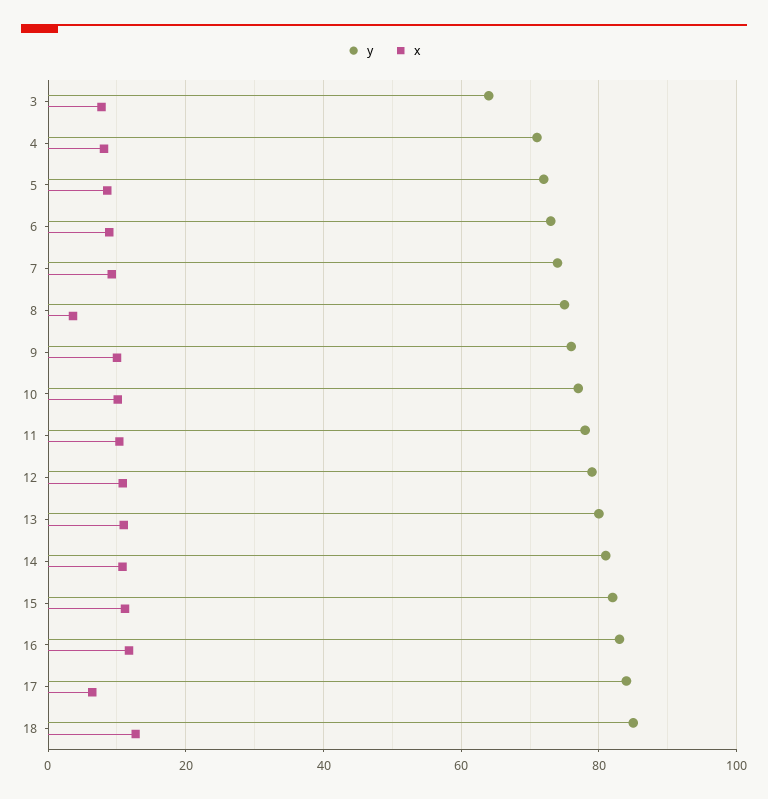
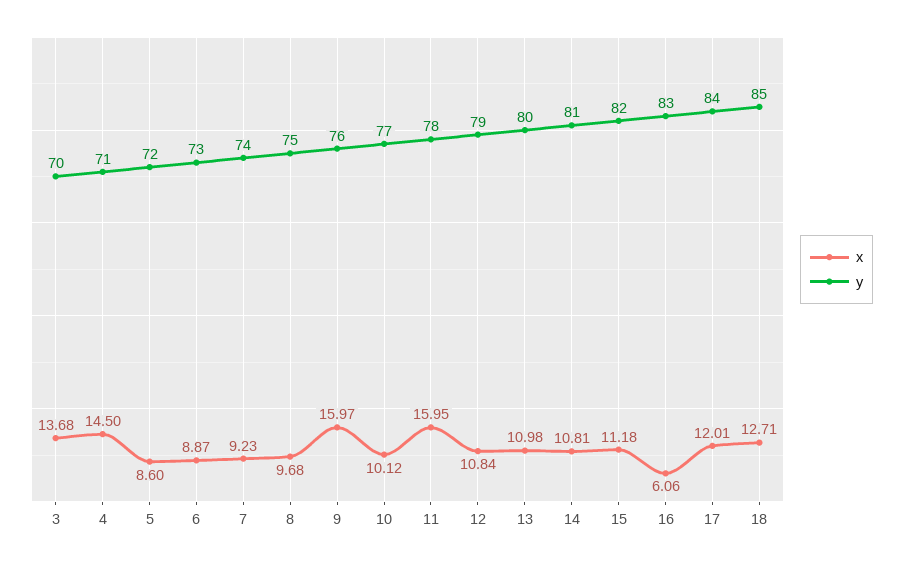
y, 3: 64 -> 70
x, 3: 8 -> 13.68
x, 4: 8 -> 14.5
x, 8: 4 -> 9.68
x, 9: 10 -> 15.97
x, 11: 10 -> 15.95
x, 16: 12 -> 6.06
x, 17: 6 -> 12.01

